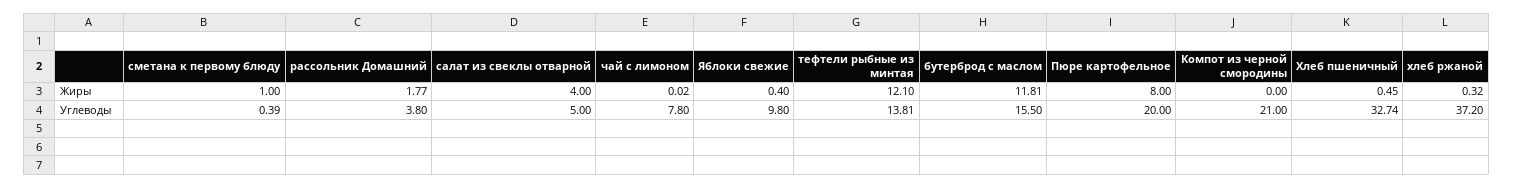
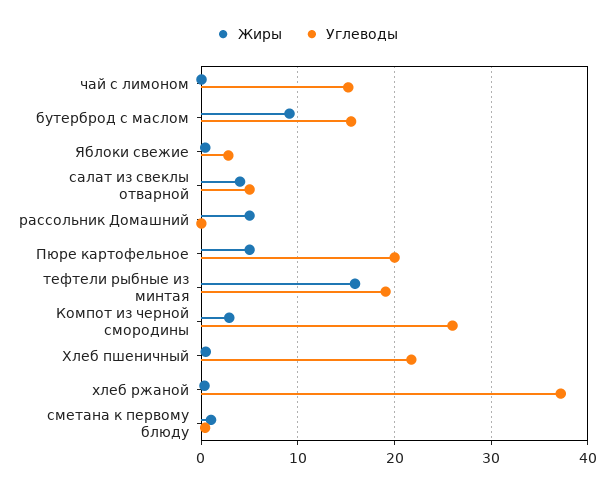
Жиры, рассольник Домашний: 1.77 -> 5
Жиры, тефтели рыбные из минтая: 12.1 -> 16
Жиры, бутерброд с маслом: 11.81 -> 9
Жиры, Пюре картофельное: 8 -> 5
Жиры, Компот из черной смородины: 0 -> 3
Углеводы, рассольник Домашний: 3.8 -> 0
Углеводы, чай с лимоном: 7.8 -> 15
Углеводы, Яблоки свежие: 9.8 -> 3
Углеводы, тефтели рыбные из минтая: 13.81 -> 19
Углеводы, Компот из черной смородины: 21 -> 26
Углеводы, Хлеб пшеничный: 32.74 -> 22

